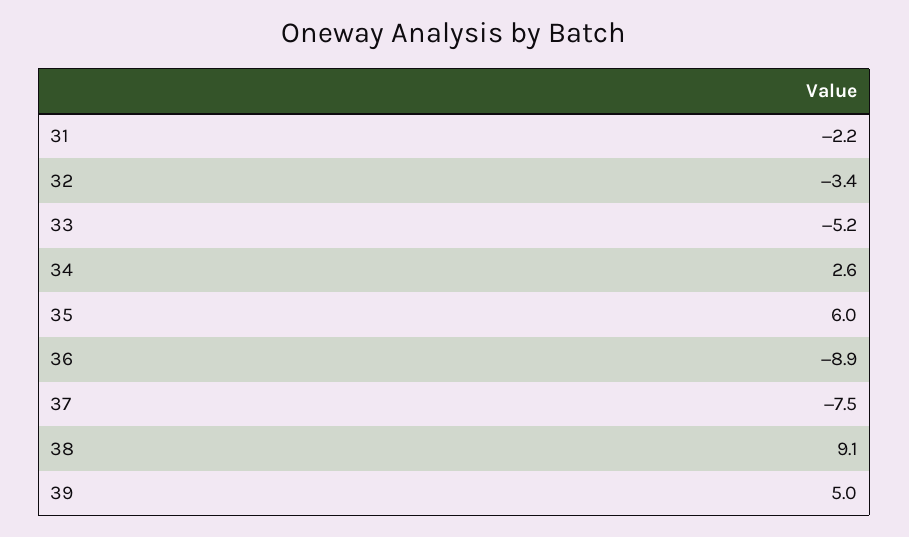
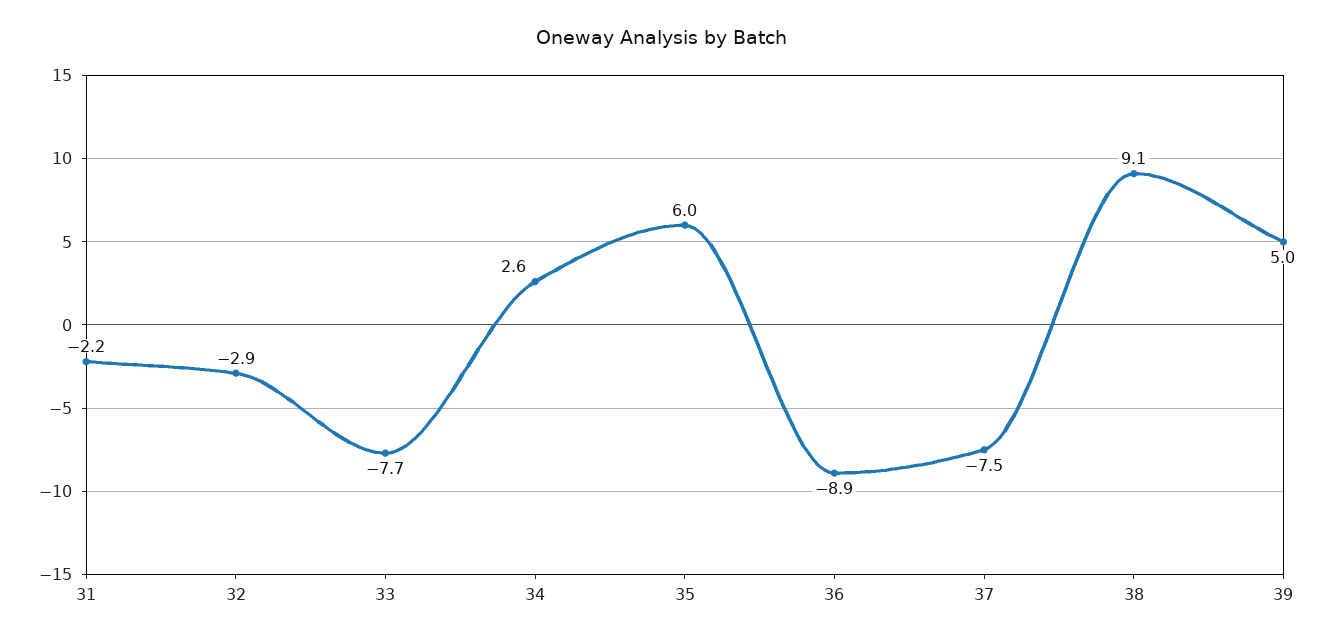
32: -3.4 -> -2.9
33: -5.2 -> -7.7

